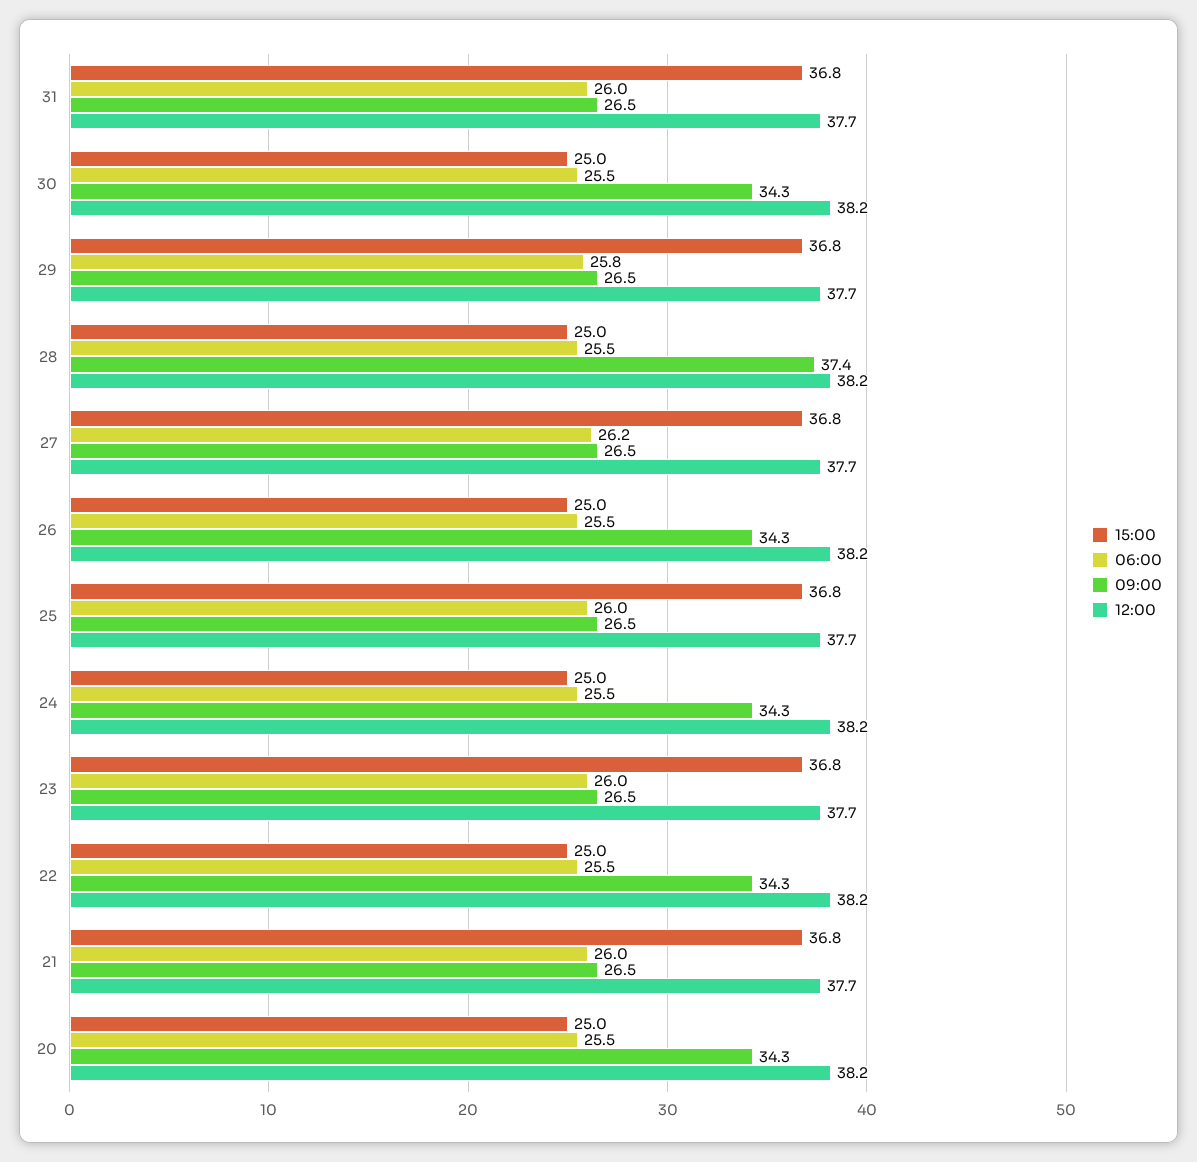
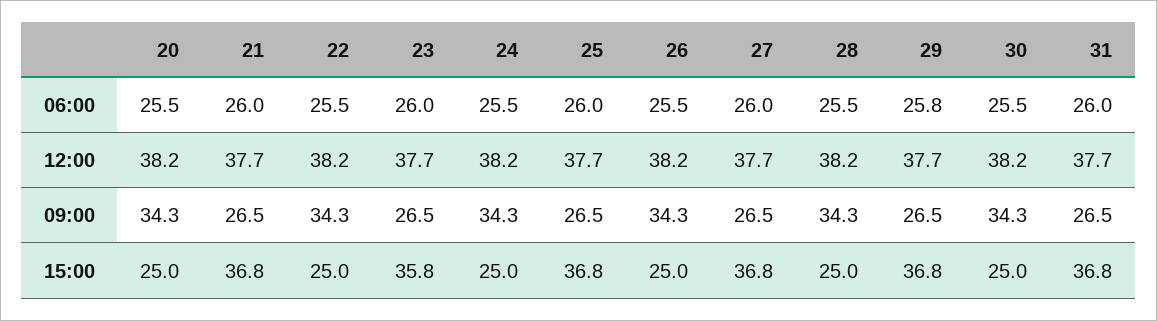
09:00, 28: 37.4 -> 34.3
06:00, 27: 26.2 -> 26
15:00, 23: 36.8 -> 35.8

